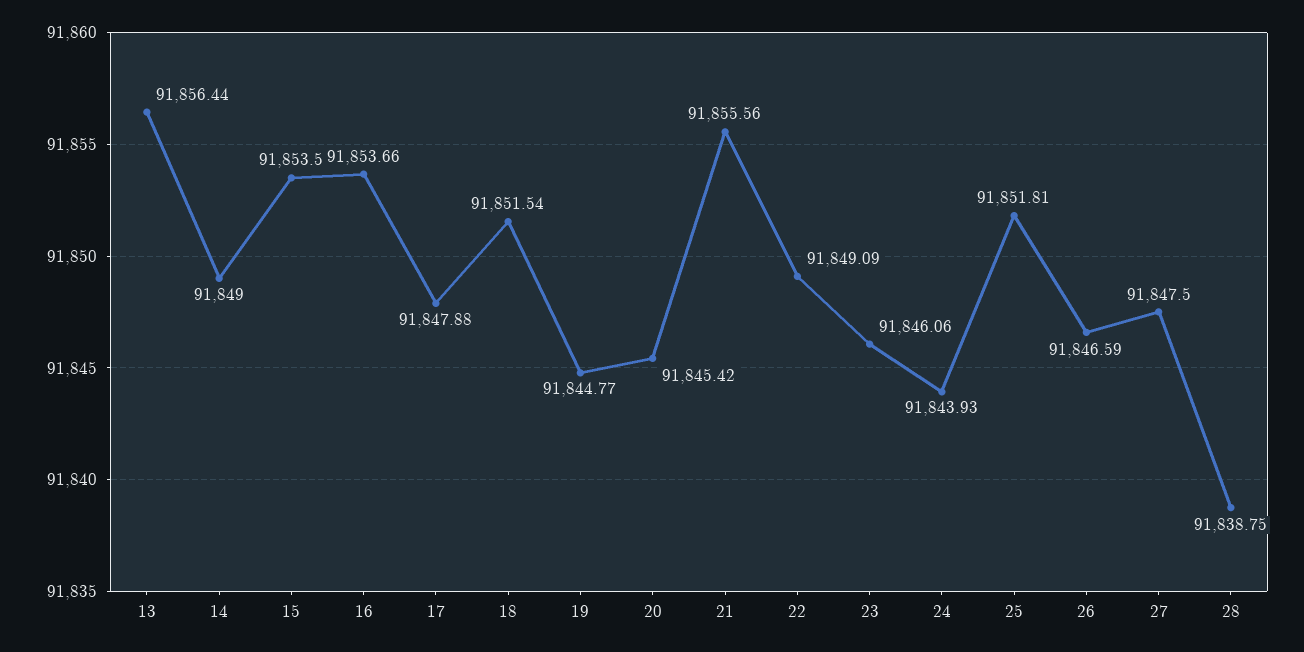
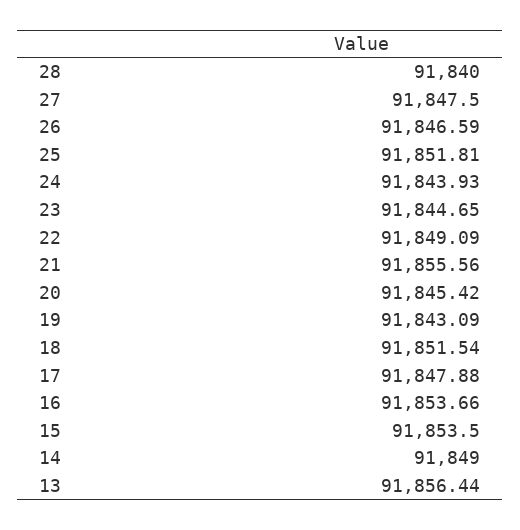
19: 91844.77 -> 91843.09
23: 91846.06 -> 91844.65
28: 91838.75 -> 91840

